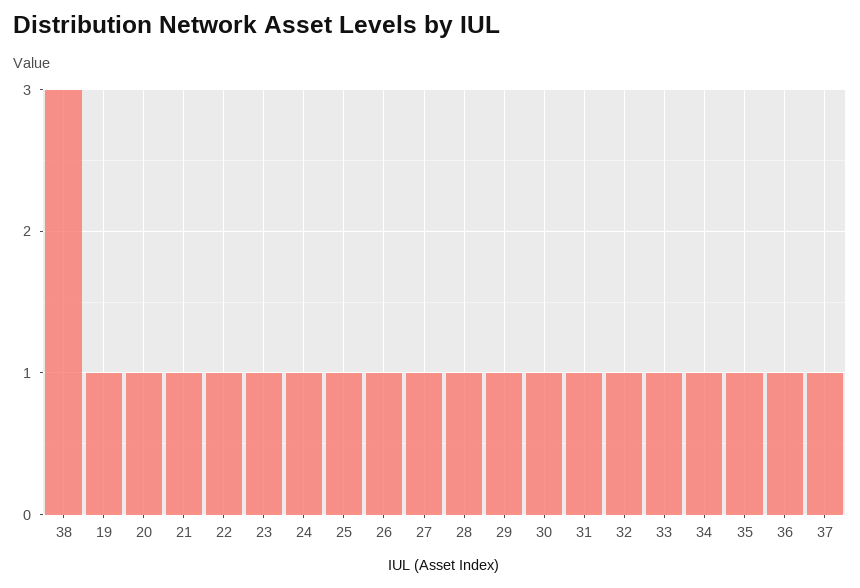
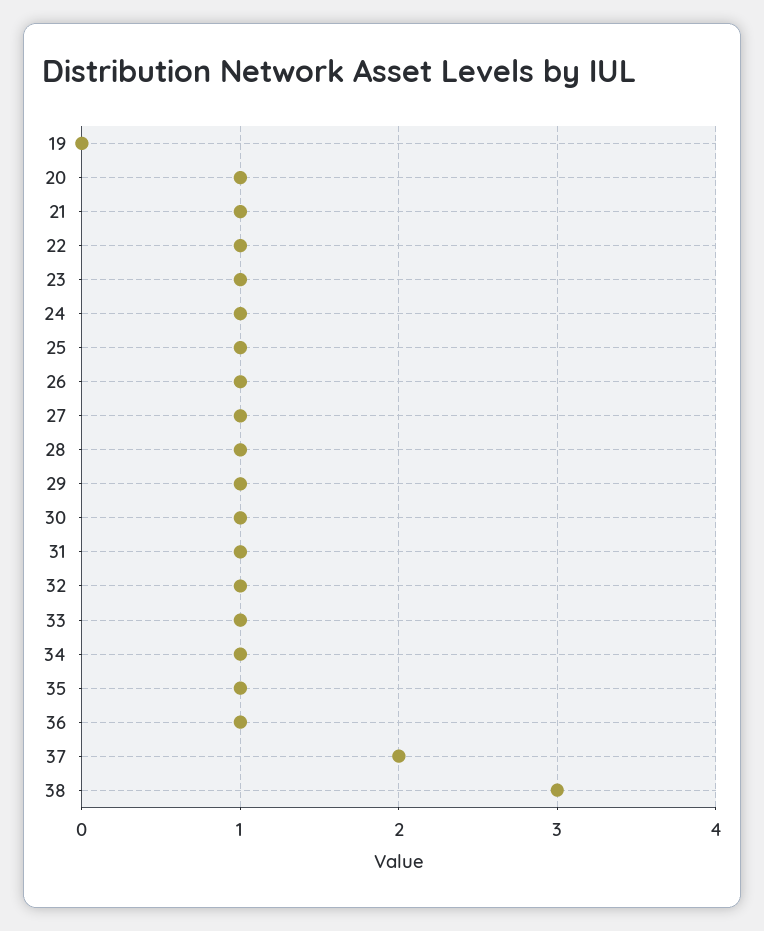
19: 1 -> 0
37: 1 -> 2

